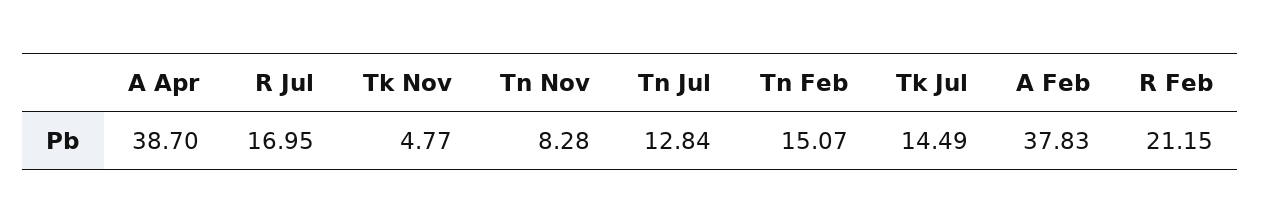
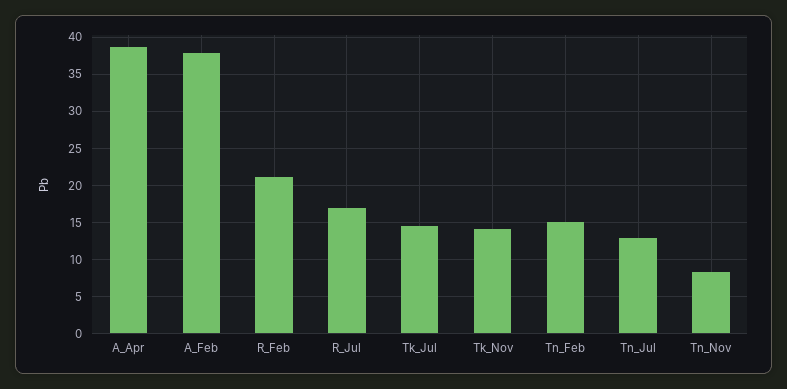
Tk Nov: 4.77 -> 14

